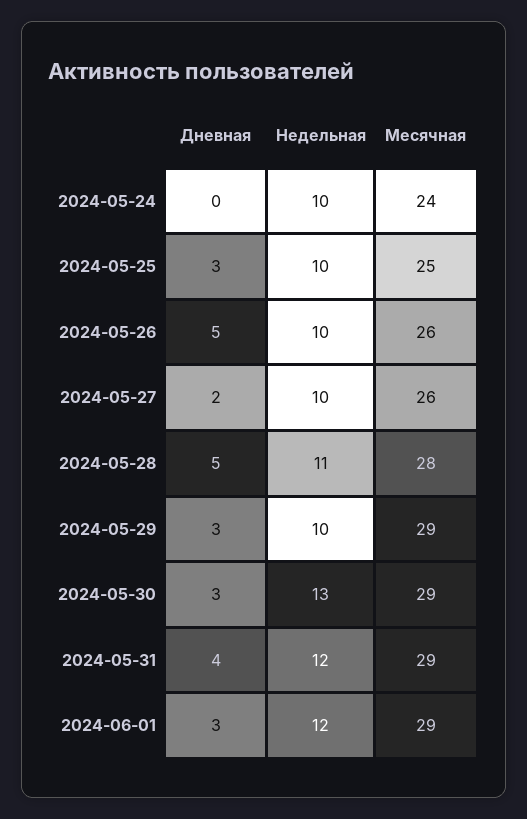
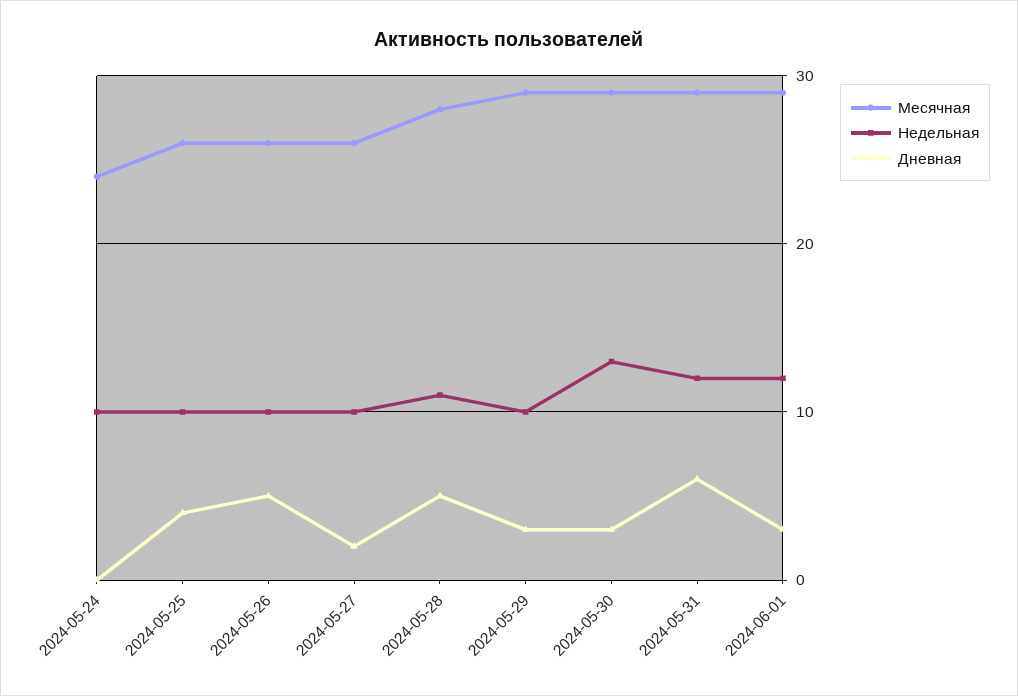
Дневная, 2024-05-25: 3 -> 4
Месячная, 2024-05-25: 25 -> 26
Дневная, 2024-05-31: 4 -> 6

